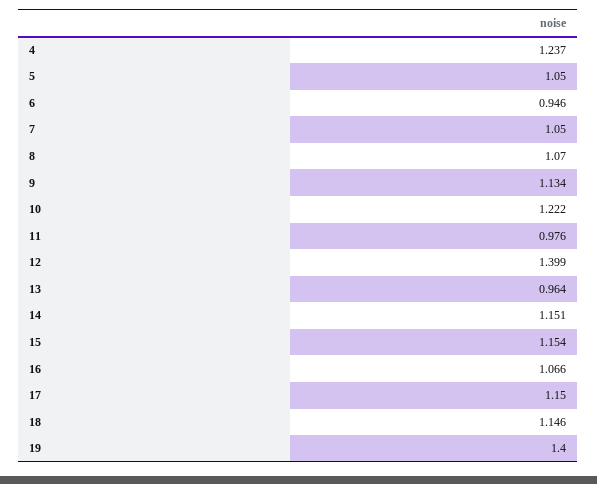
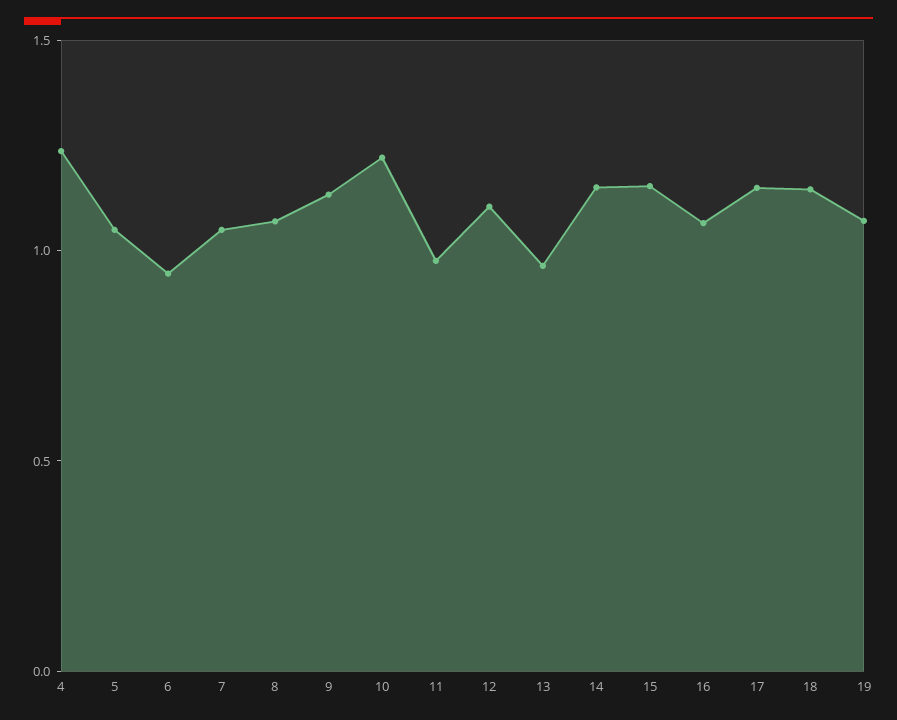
12: 1.399 -> 1.1
19: 1.4 -> 1.1

